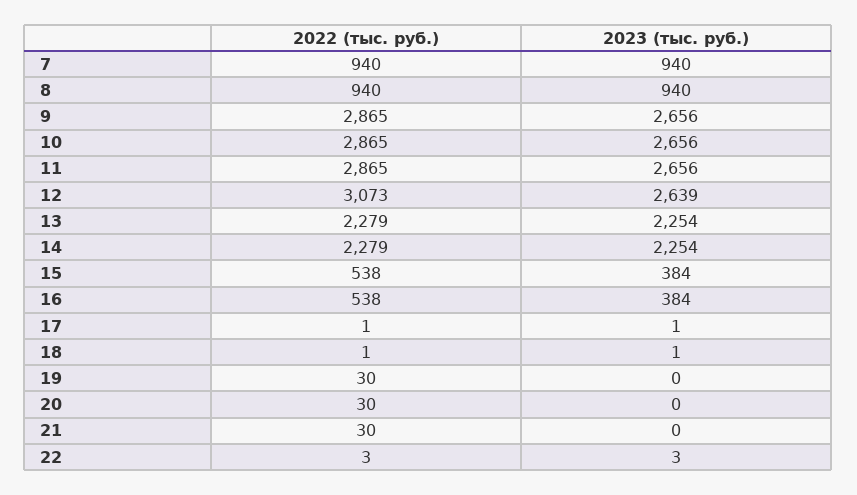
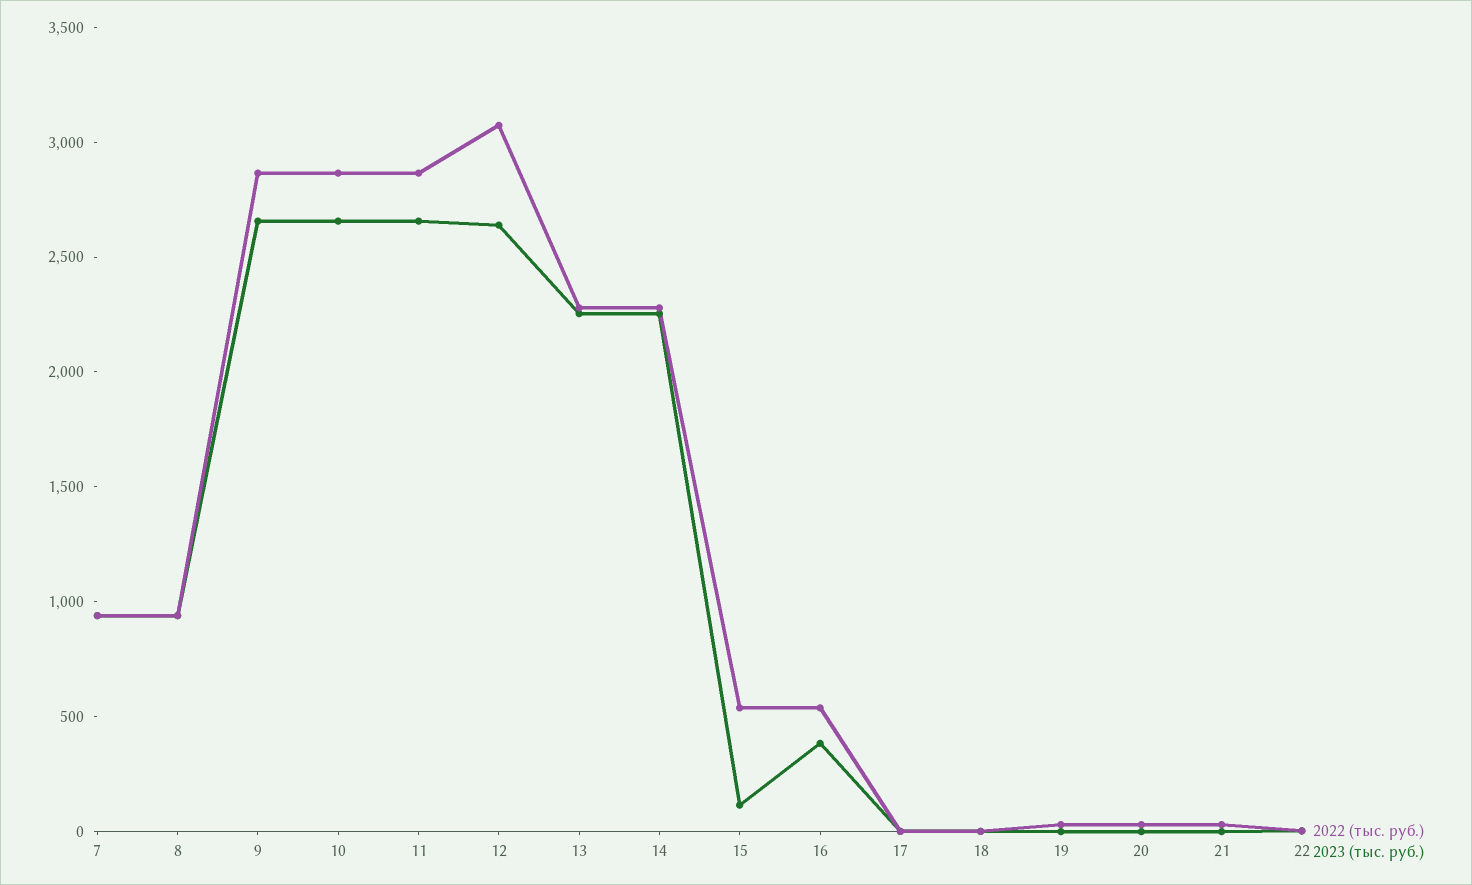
2023 (тыс. руб.), 15: 384 -> 100

